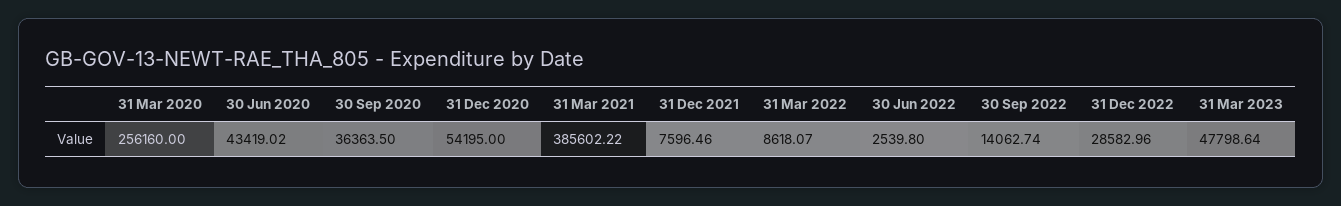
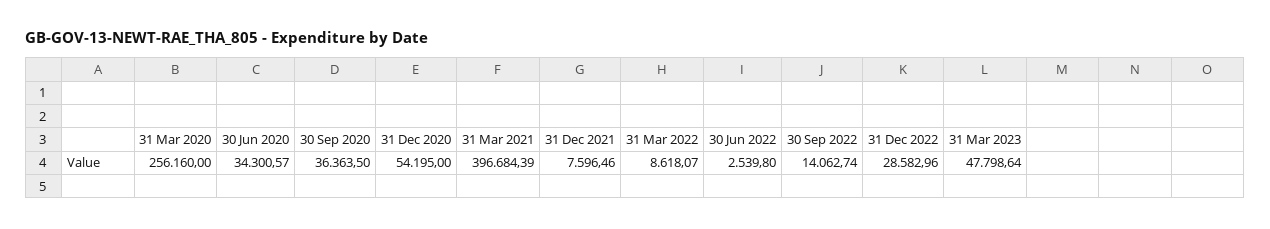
30 Jun 2020: 43419.02 -> 34300.57
31 Mar 2021: 385602.22 -> 396684.39

